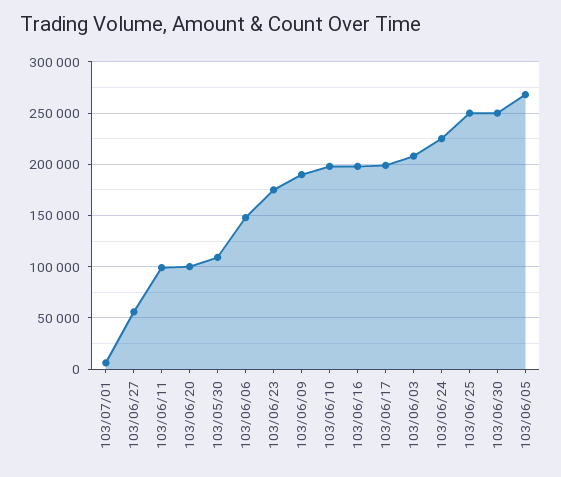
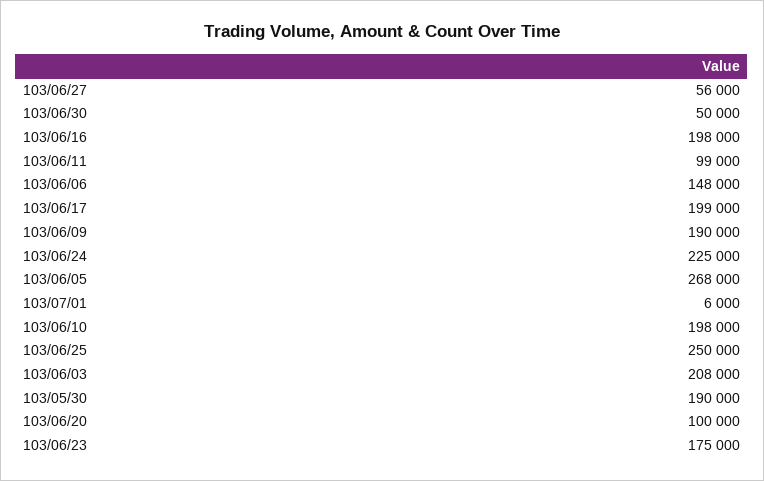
103/05/30: 110000 -> 190000
103/06/30: 250000 -> 50000

